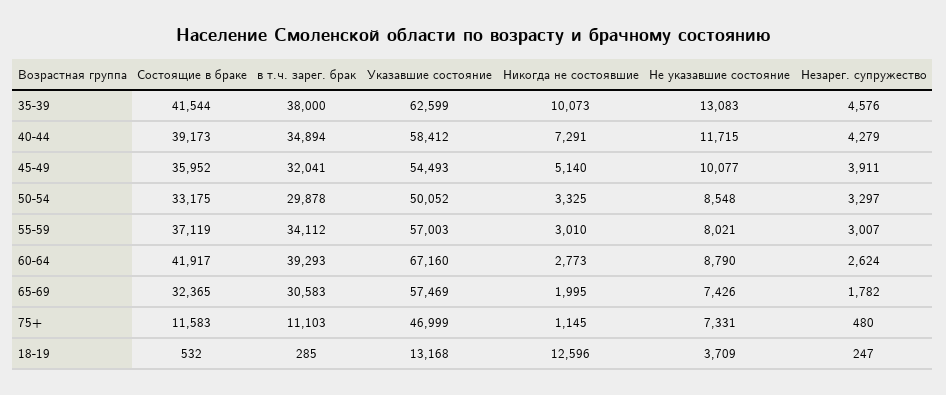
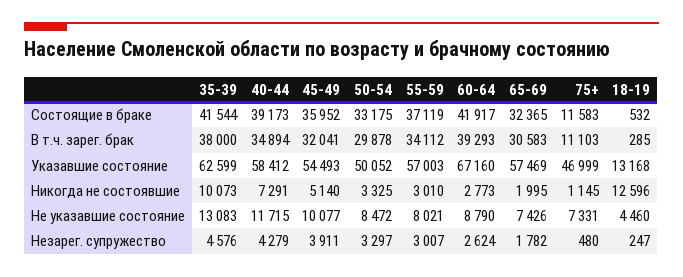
Не указавшие состояние, 50-54: 8548 -> 8472
Не указавшие состояние, 18-19: 3709 -> 4460

